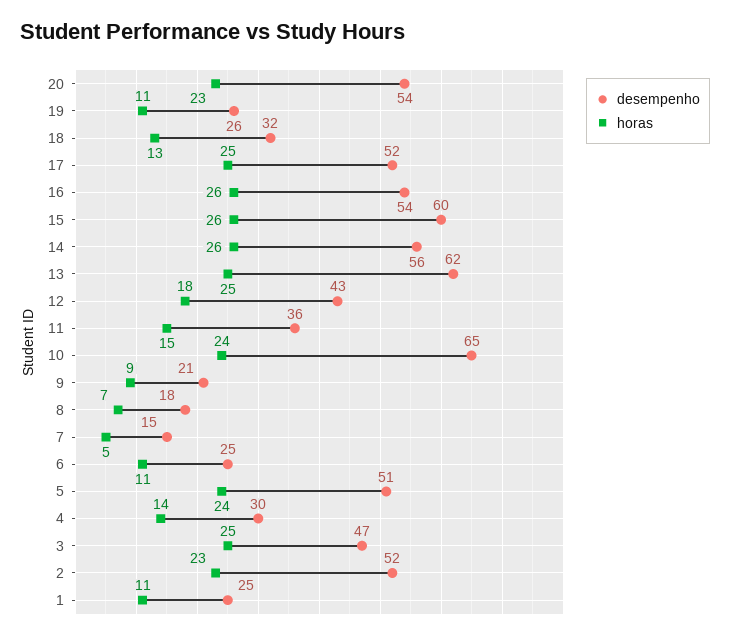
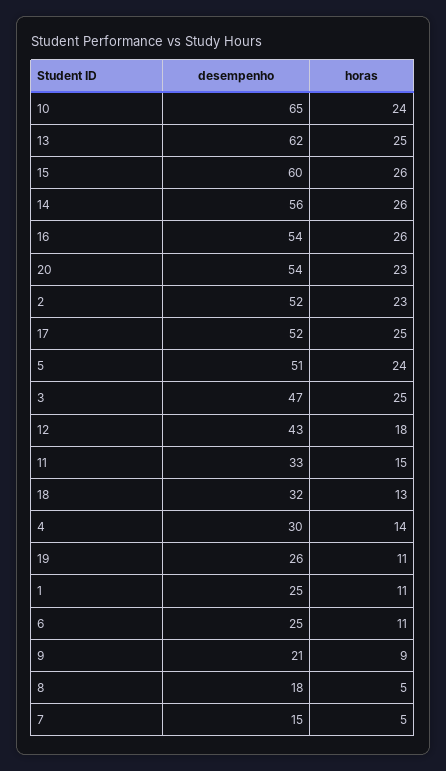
desempenho, 11: 36 -> 33
horas, 8: 7 -> 5

